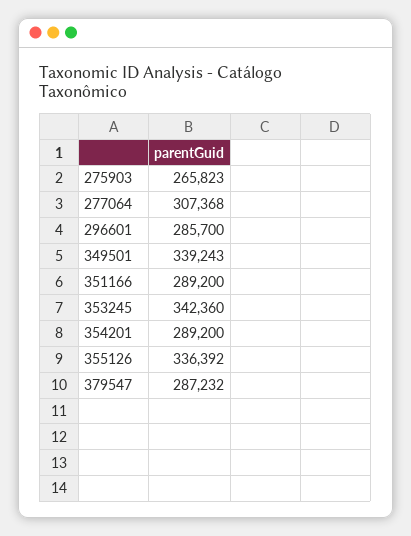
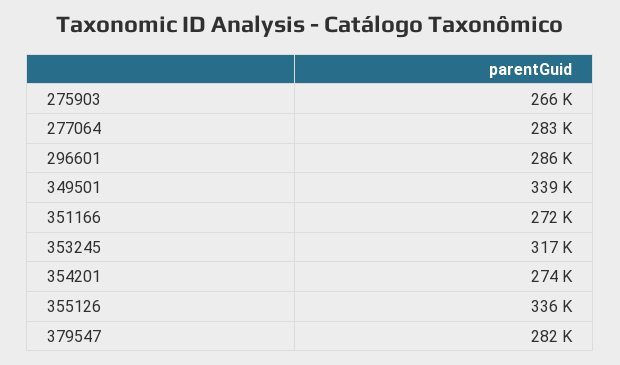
277064: 307368 -> 283000
351166: 289200 -> 272000
353245: 342360 -> 317000
354201: 289200 -> 274000
379547: 287232 -> 282000

